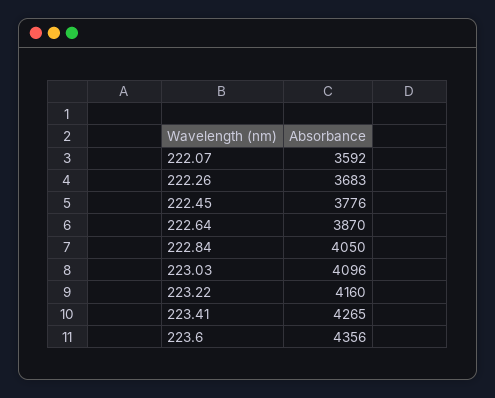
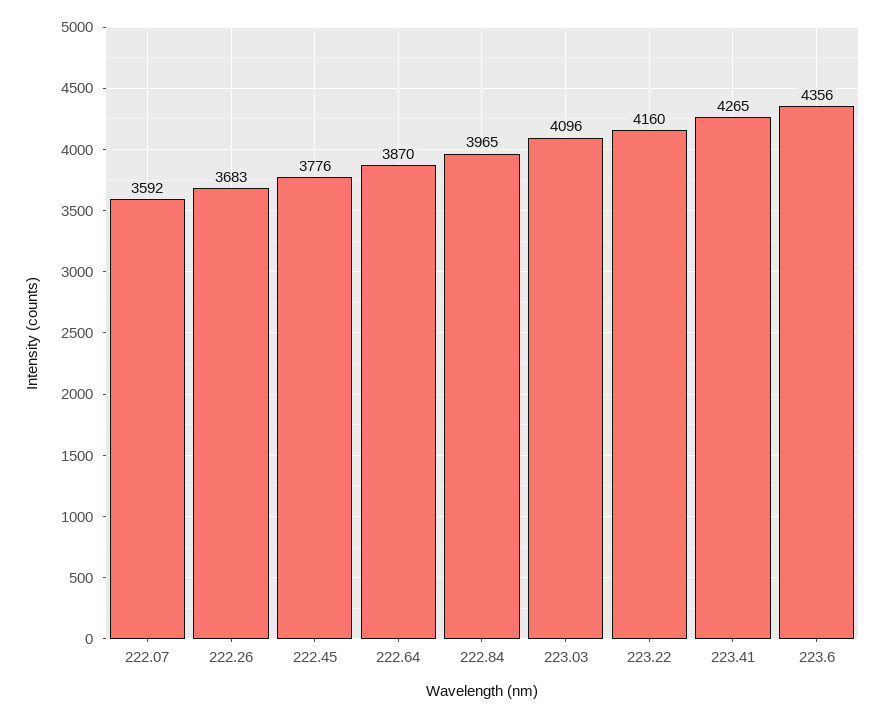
222.84: 4050 -> 3965

